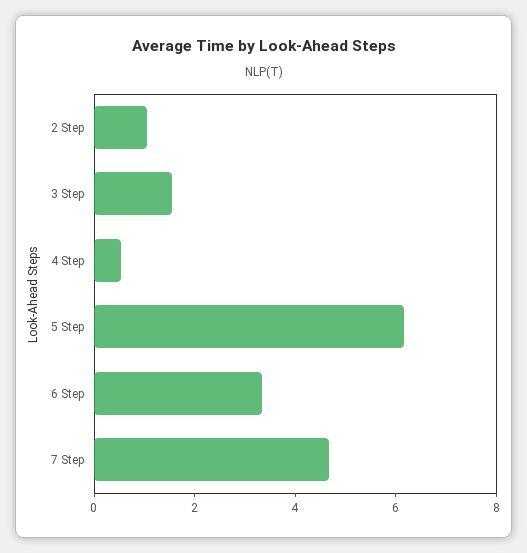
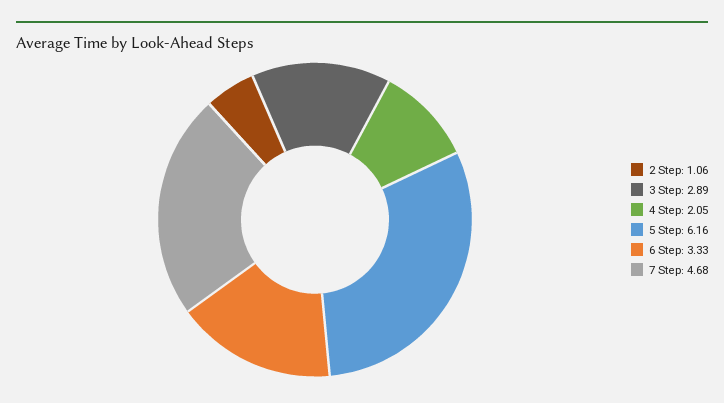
3 Step: 1.5 -> 2.89
4 Step: 0.5 -> 2.05

